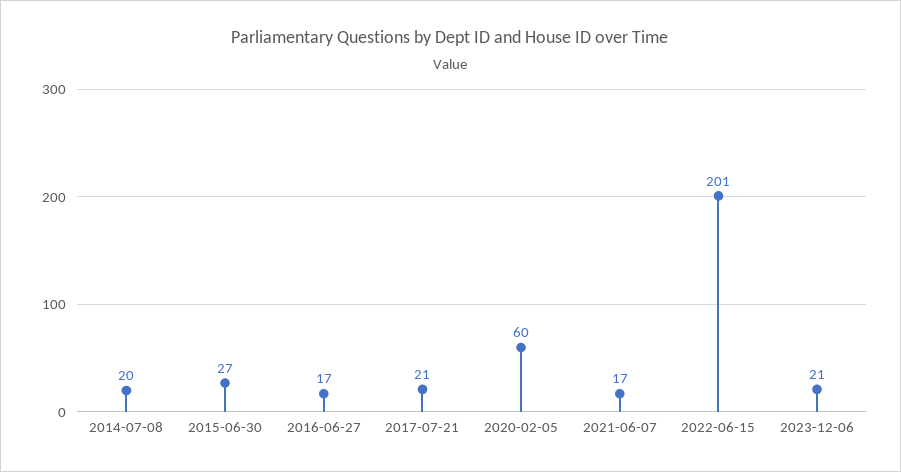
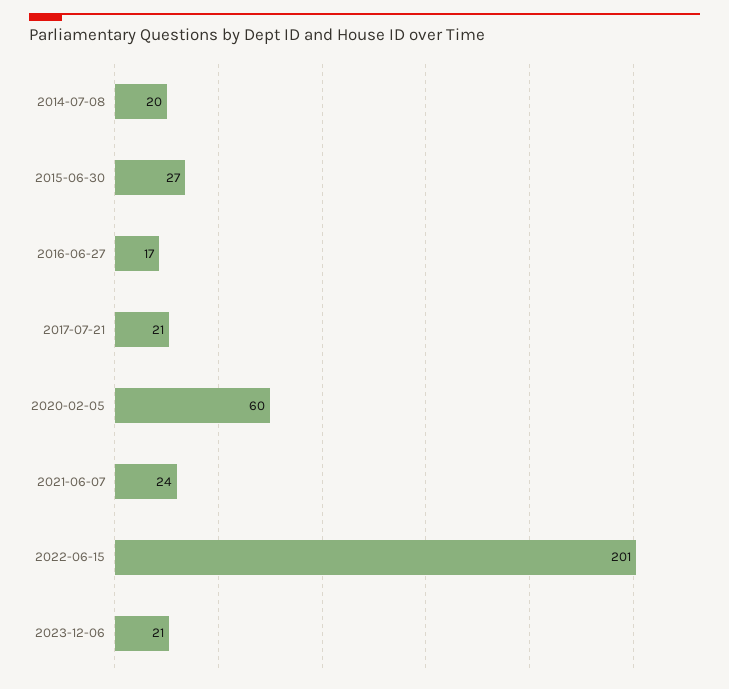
2021-06-07: 17 -> 24

